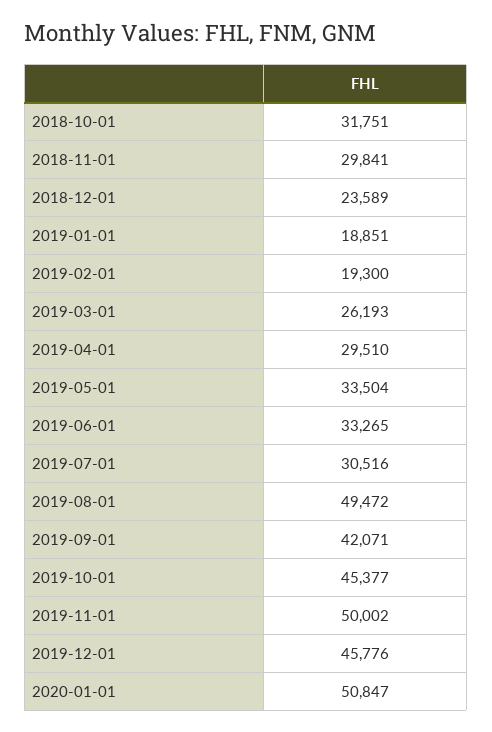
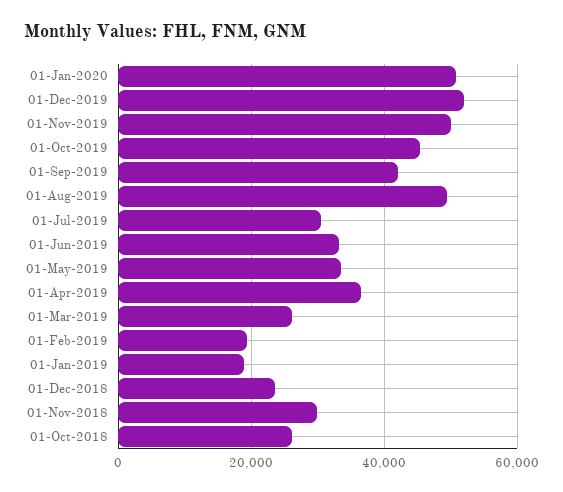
2018-10-01: 31751 -> 26000
2019-04-01: 29510 -> 36000
2019-12-01: 45776 -> 52000

